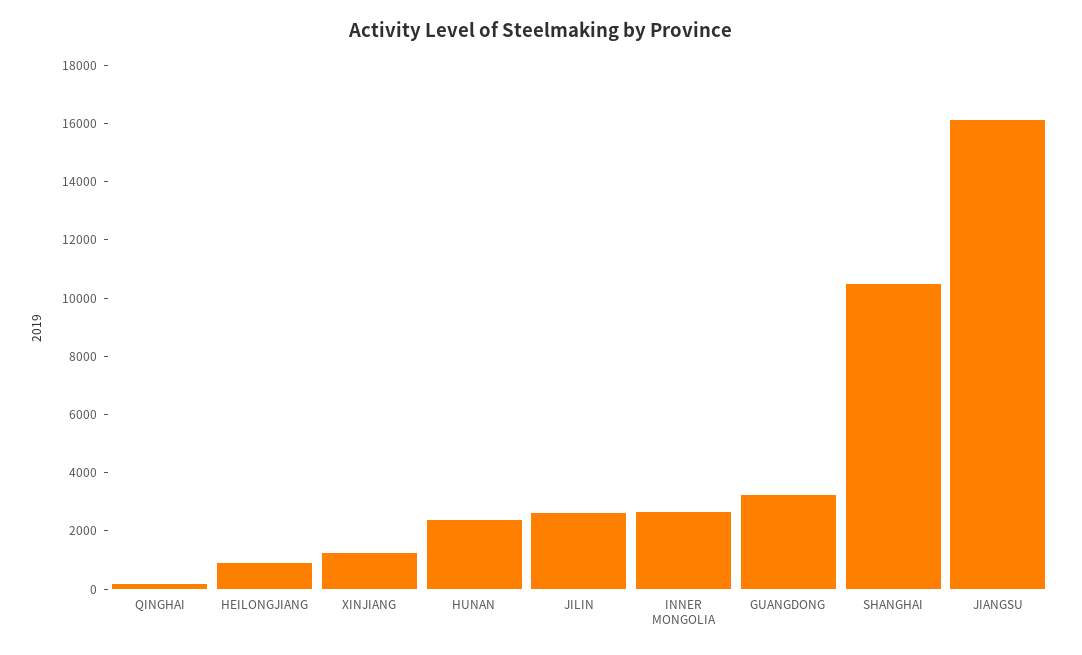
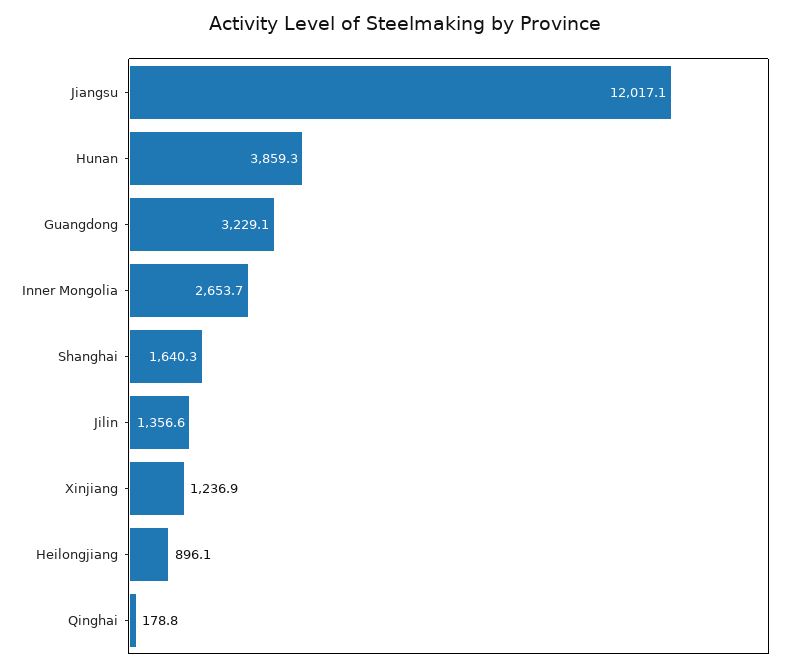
HUNAN: 2500 -> 3859.3
JILIN: 2500 -> 1356.6
SHANGHAI: 10500 -> 1640.3
JIANGSU: 16000 -> 12017.1

